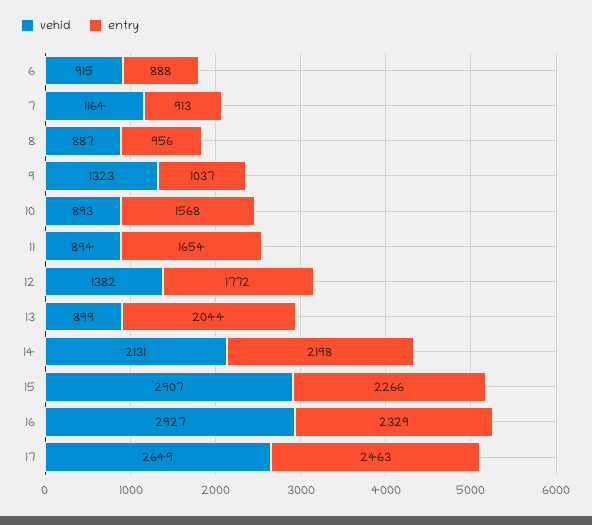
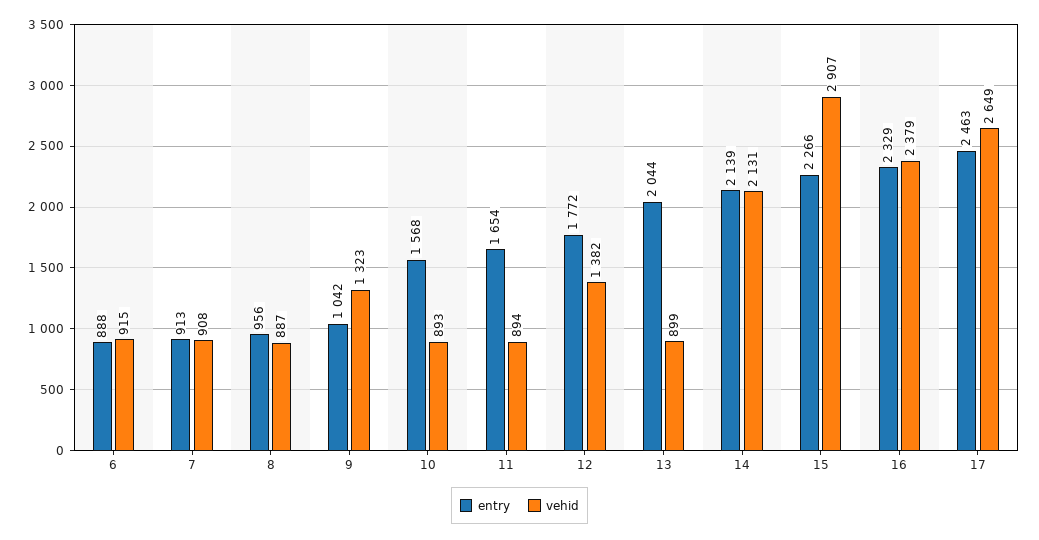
vehid, 7: 1164 -> 908
entry, 9: 1037 -> 1042
entry, 14: 2198 -> 2139
vehid, 16: 2927 -> 2379

